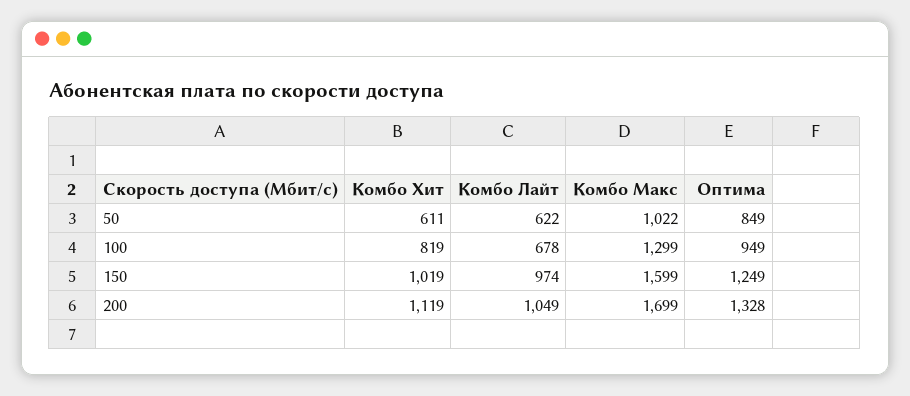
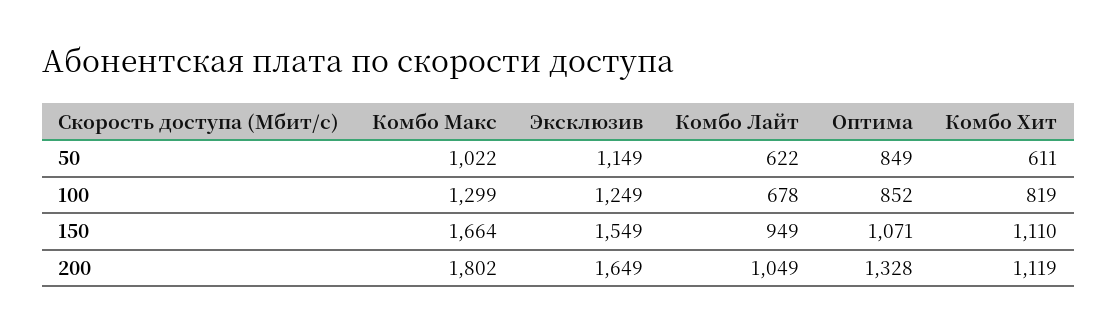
Оптима, 100: 949 -> 852
Комбо Хит, 150: 1019 -> 1110
Комбо Лайт, 150: 974 -> 949
Комбо Макс, 150: 1599 -> 1664
Оптима, 150: 1249 -> 1071
Комбо Макс, 200: 1699 -> 1802
Эксклюзив, 50: none -> 1149
Эксклюзив, 100: none -> 1249
Эксклюзив, 150: none -> 1549
Эксклюзив, 200: none -> 1649

